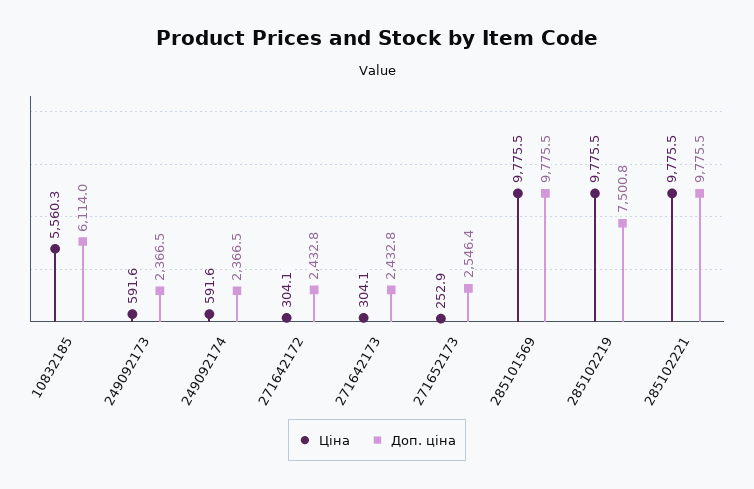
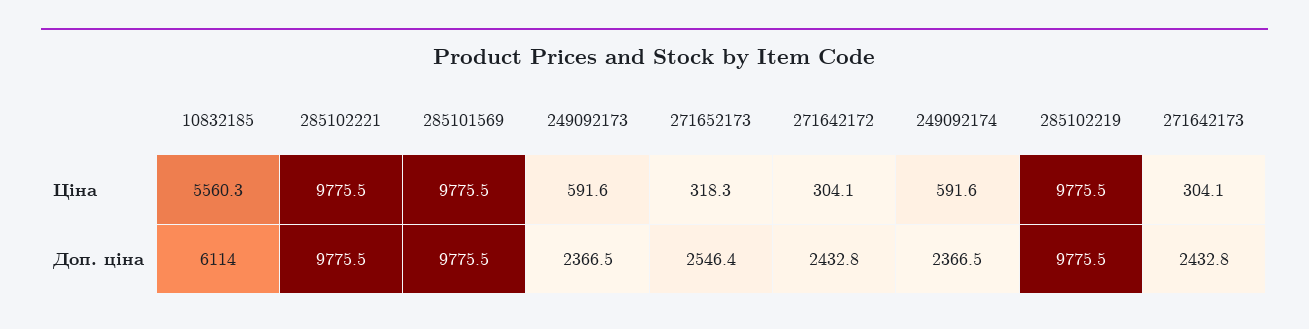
Ціна, 271652173: 252.9 -> 318.3
Доп. ціна, 285102219: 7500.8 -> 9775.5

